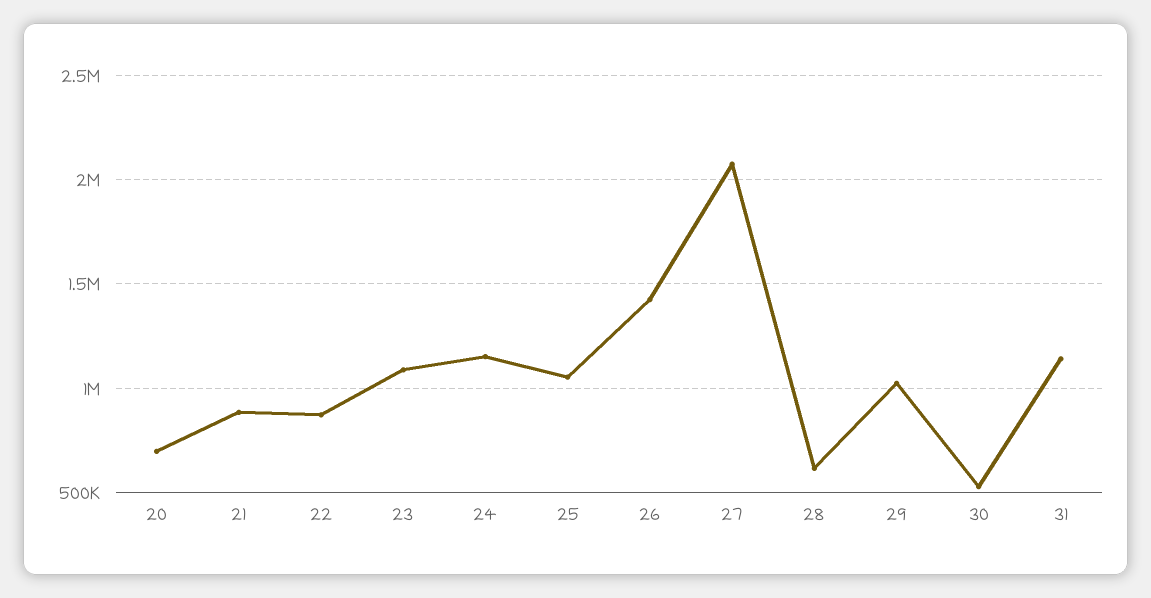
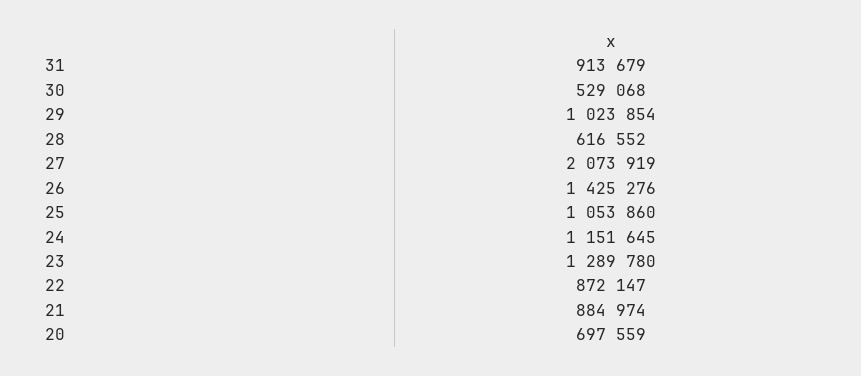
23: 1100000 -> 1289780
31: 1150000 -> 913679

